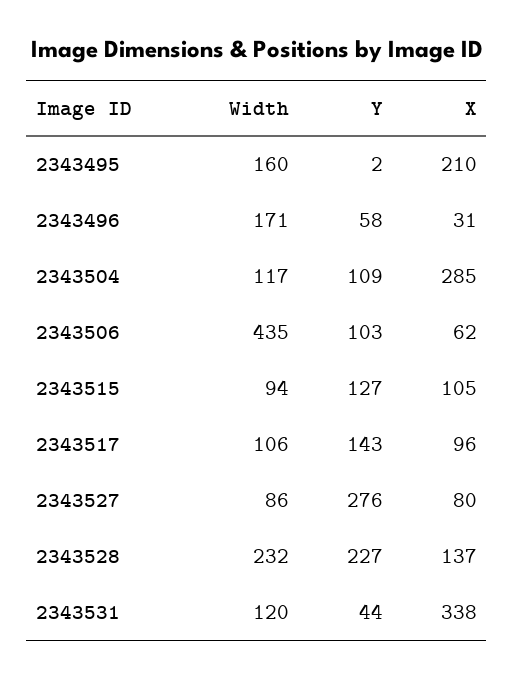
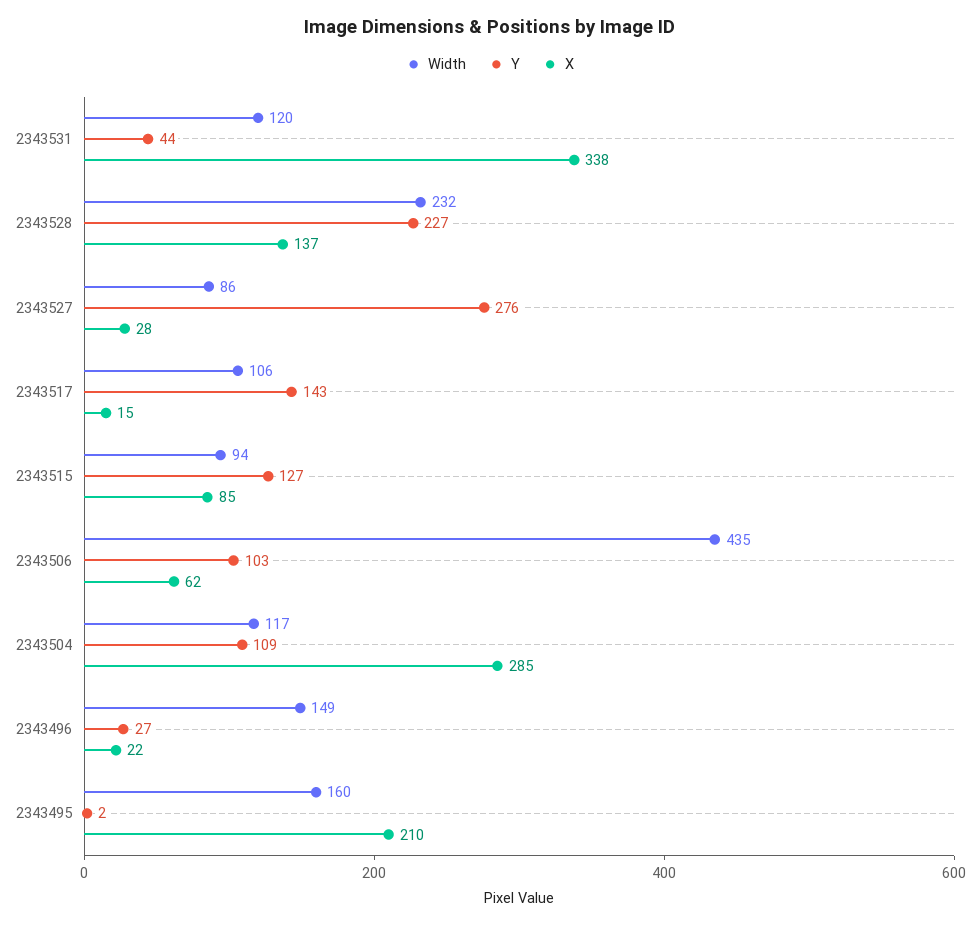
Width, 2343496: 171 -> 149
Y, 2343496: 58 -> 27
X, 2343496: 31 -> 22
X, 2343515: 105 -> 85
X, 2343517: 96 -> 15
X, 2343527: 80 -> 28

